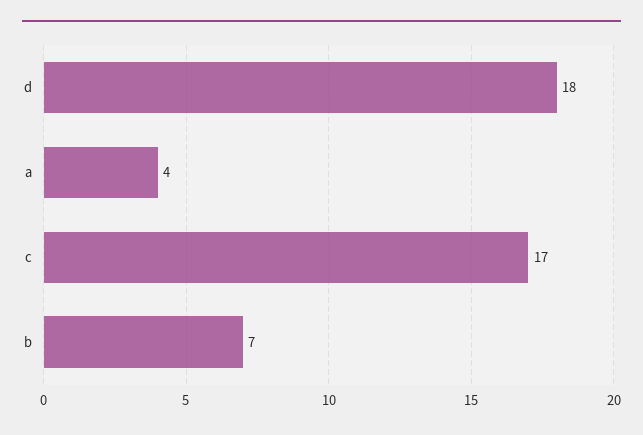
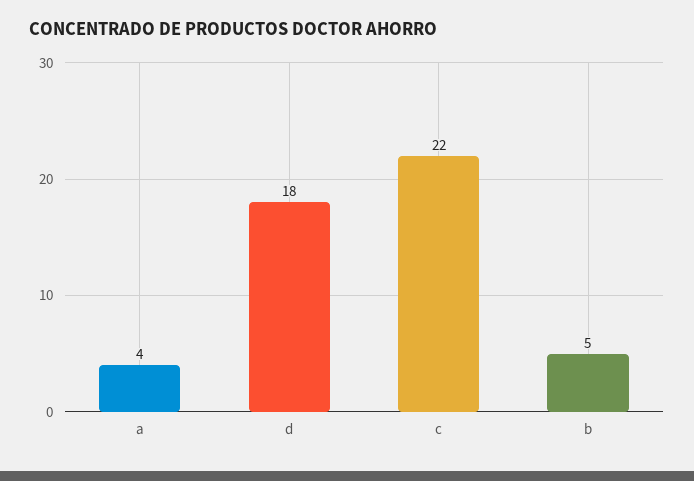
c: 17 -> 22
b: 7 -> 5

